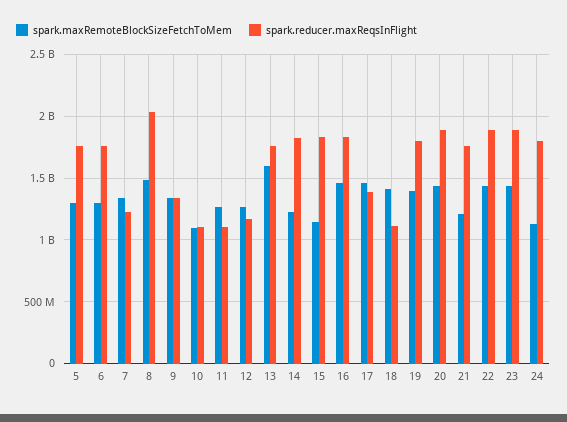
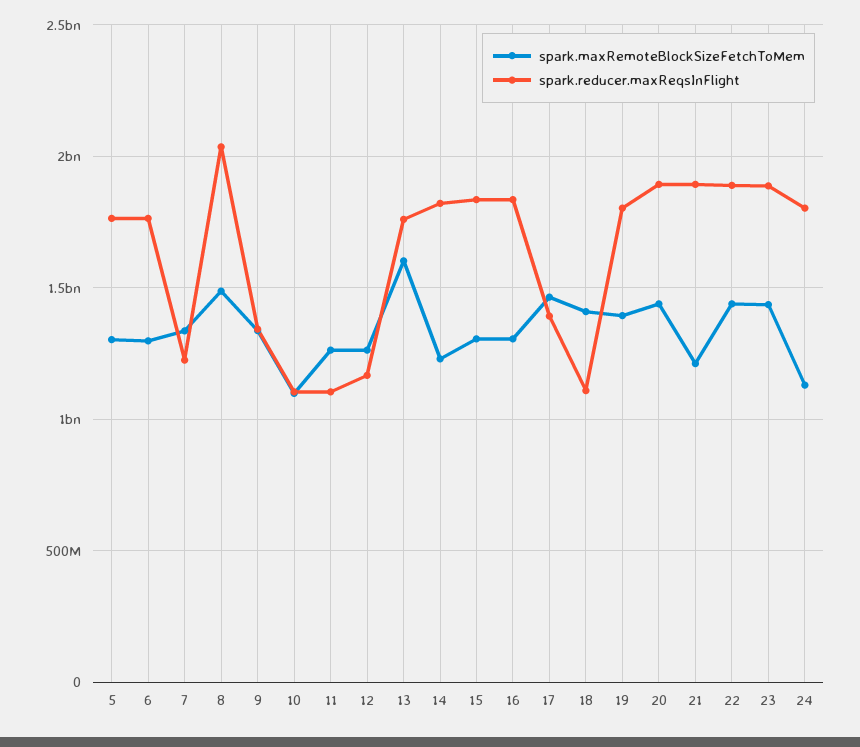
spark.maxRemoteBlockSizeFetchToMem, 15: 1150000000 -> 1300000000
spark.maxRemoteBlockSizeFetchToMem, 16: 1450000000 -> 1300000000
spark.reducer.maxReqsInFlight, 21: 1750000000 -> 1900000000

